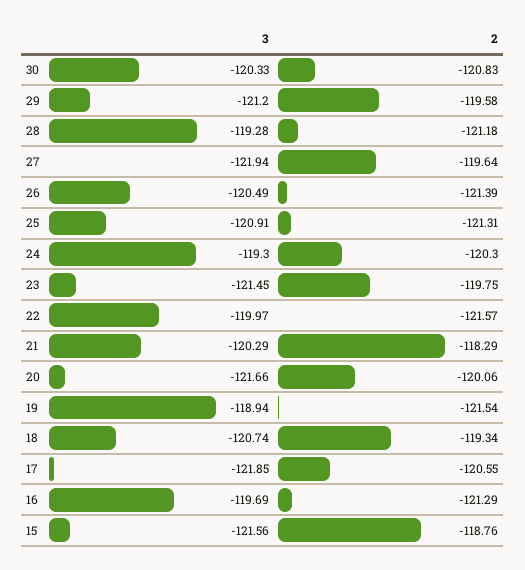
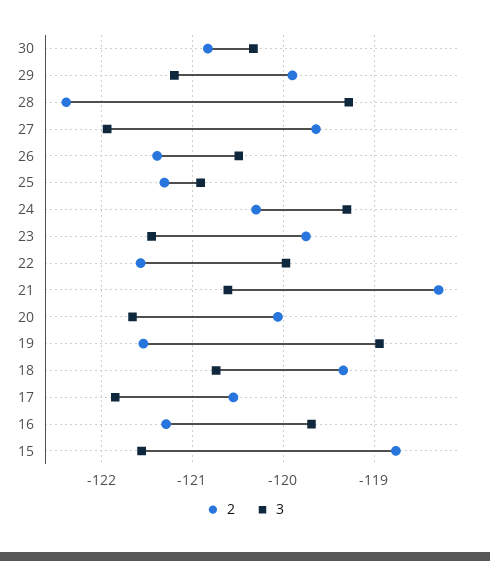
2, 29: -119.58 -> -119.9
2, 28: -121.18 -> -122.4
3, 21: -120.29 -> -120.6

